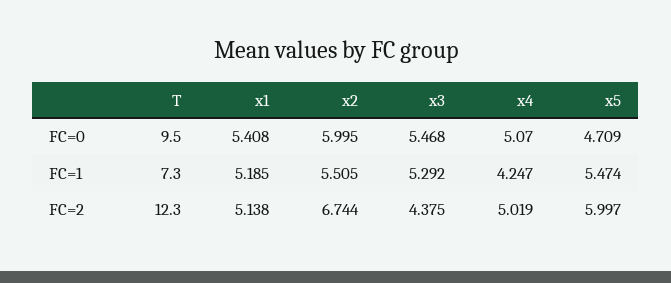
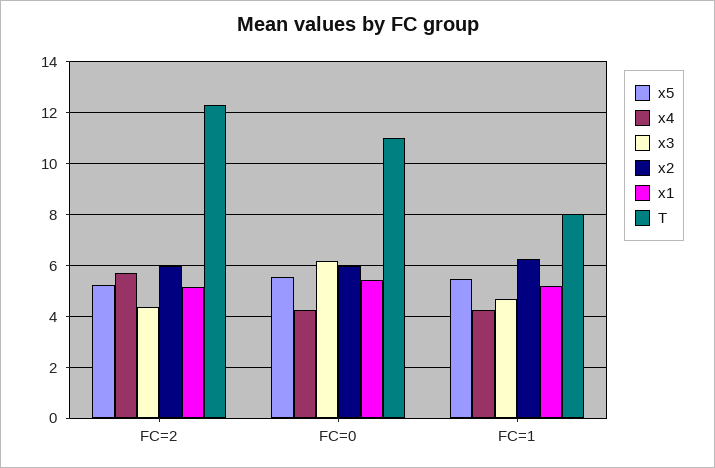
T, FC=0: 9.5 -> 11
x3, FC=0: 5.468 -> 6.25
x4, FC=0: 5.07 -> 4.25
x5, FC=0: 4.709 -> 5.5
T, FC=1: 7.3 -> 8
x2, FC=1: 5.505 -> 6.25
x3, FC=1: 5.292 -> 4.75
x2, FC=2: 6.744 -> 6
x4, FC=2: 5.019 -> 5.75
x5, FC=2: 5.997 -> 5.25

